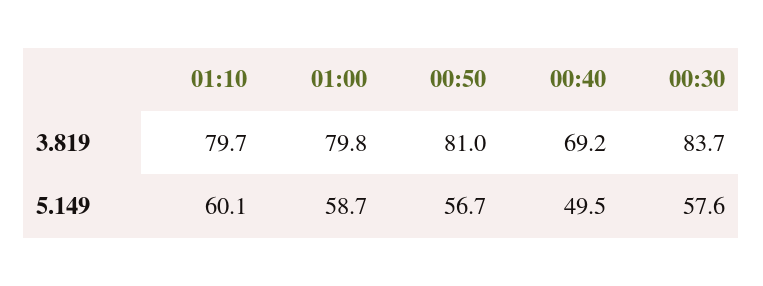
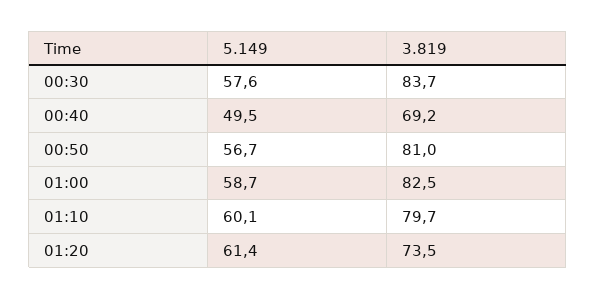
01:00, 3.819: 79.8 -> 82.5
01:20, 5.149: none -> 61.4
01:20, 3.819: none -> 73.5

